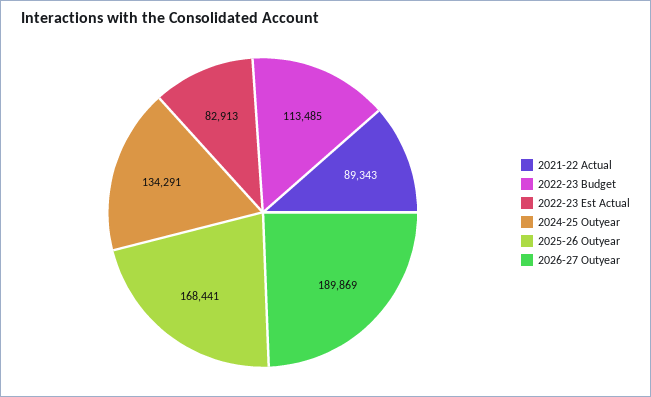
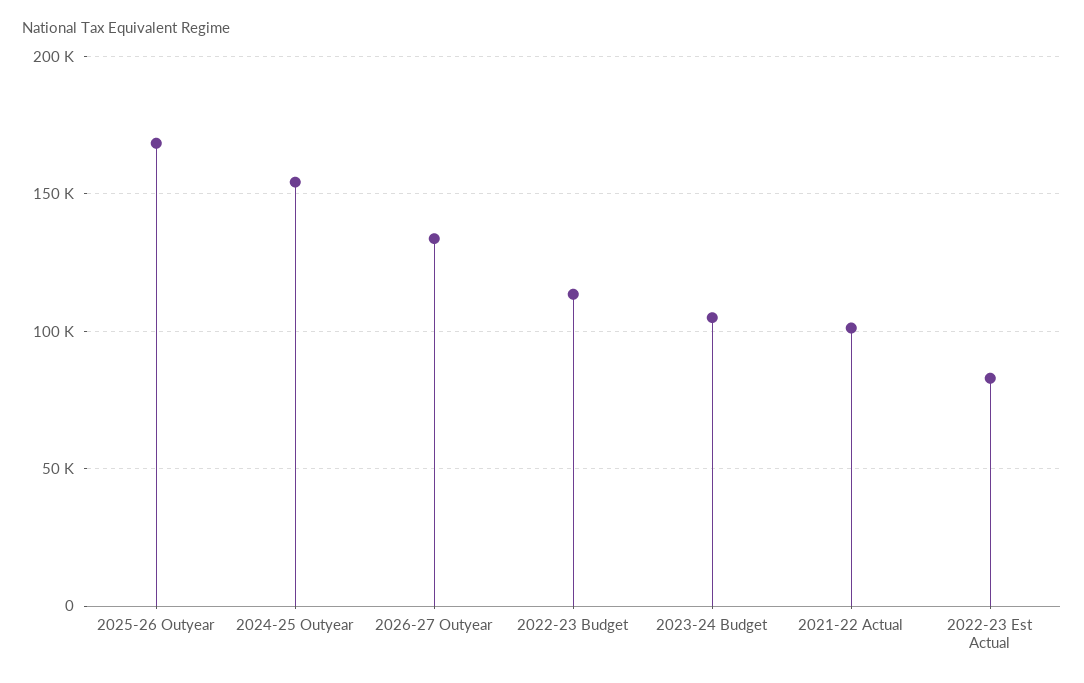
2021-22 Actual: 89343 -> 100000
2024-25 Outyear: 134291 -> 155000
2026-27 Outyear: 189869 -> 135000
2023-24 Budget: none -> 105000

